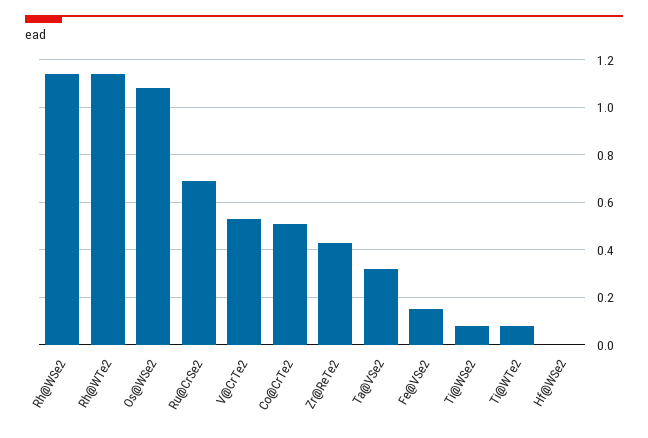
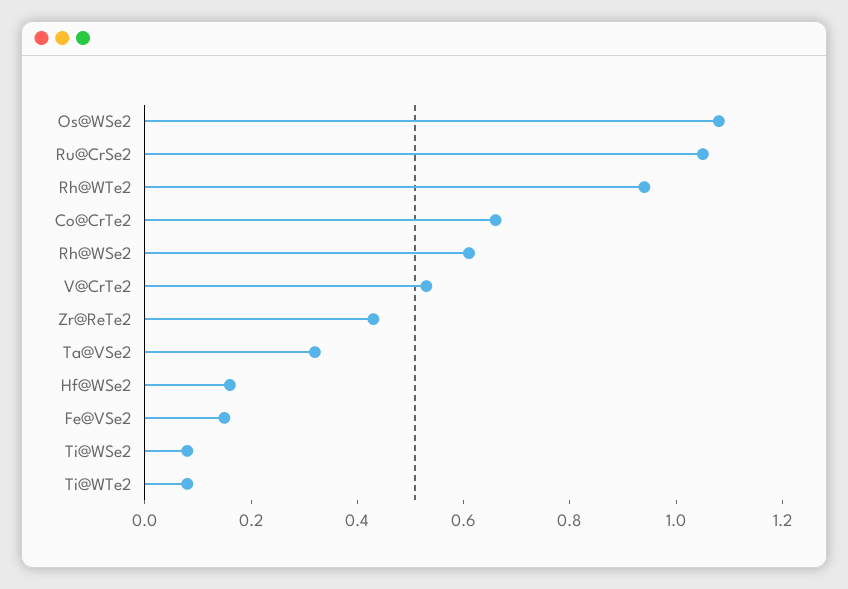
Rh@WSe2: 1.15 -> 0.6
Rh@WTe2: 1.15 -> 0.95
Ru@CrSe2: 0.7 -> 1.05
Co@CrTe2: 0.5 -> 0.65
Hf@WSe2: 0 -> 0.15

